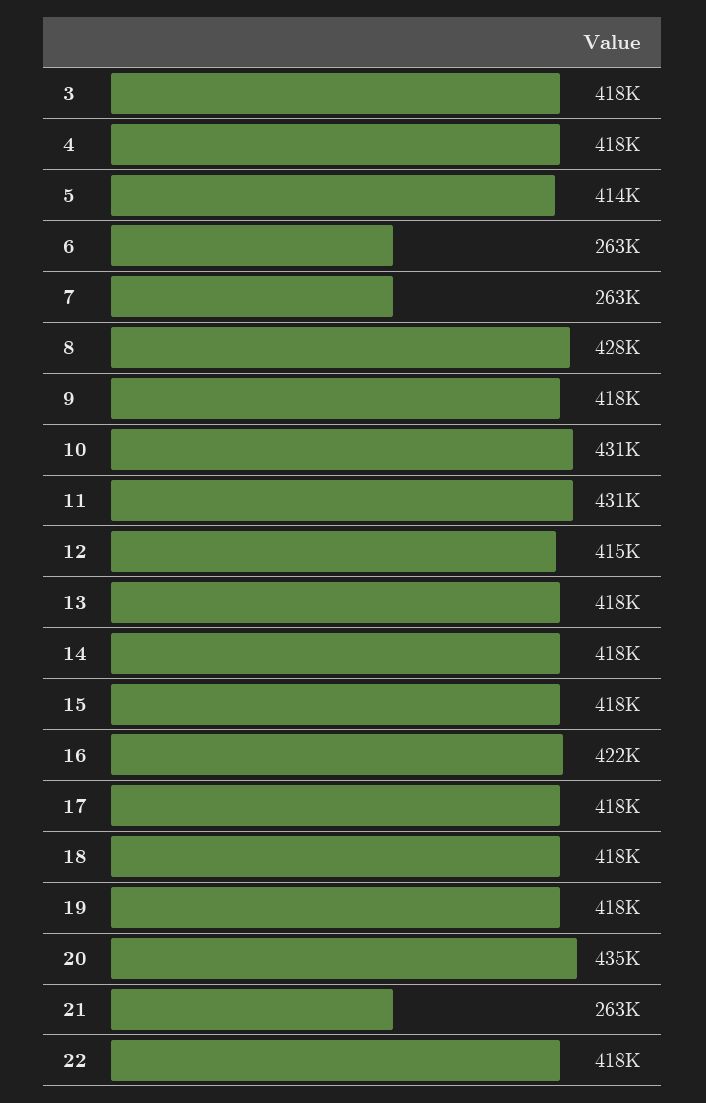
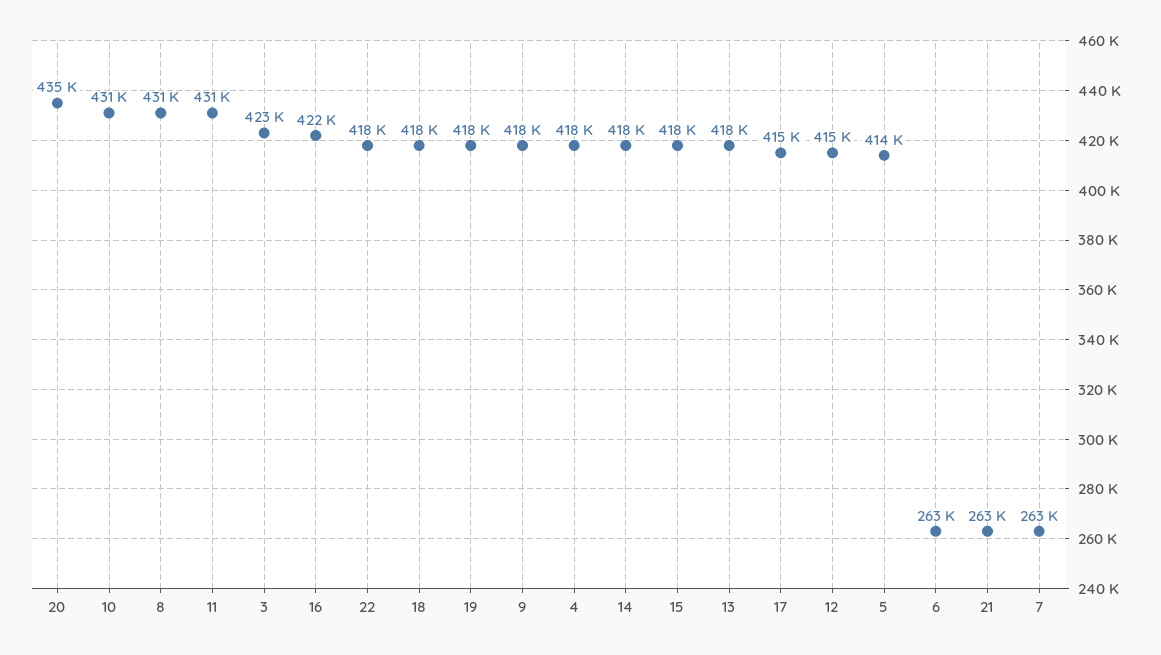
3: 418000 -> 423000
8: 428000 -> 431000
17: 418000 -> 415000

